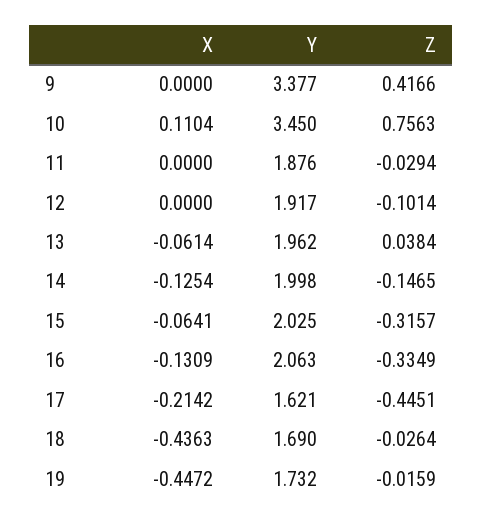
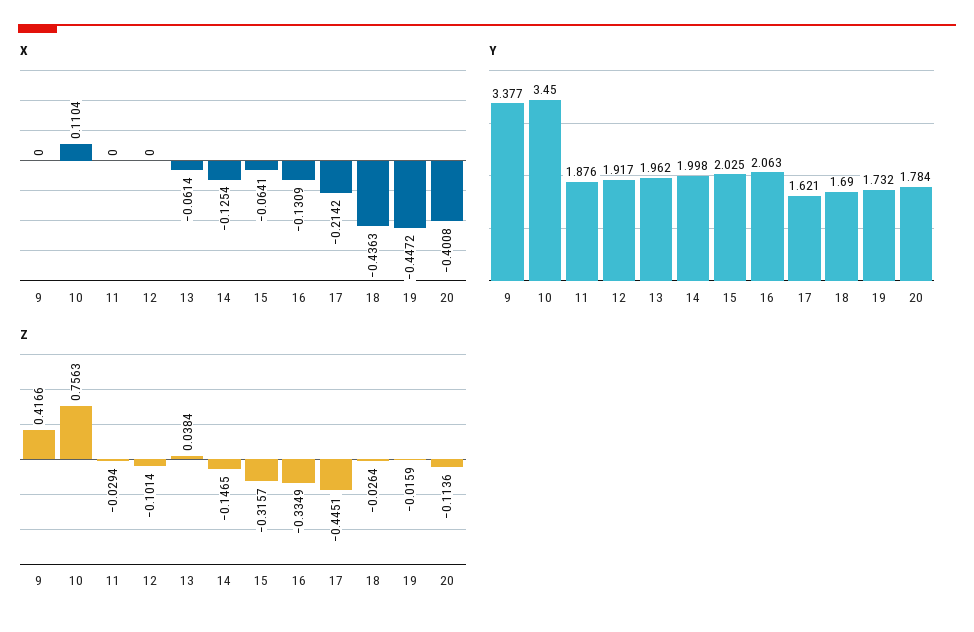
X, 20: none -> -0.4008
Y, 20: none -> 1.784
Z, 20: none -> -0.1136

